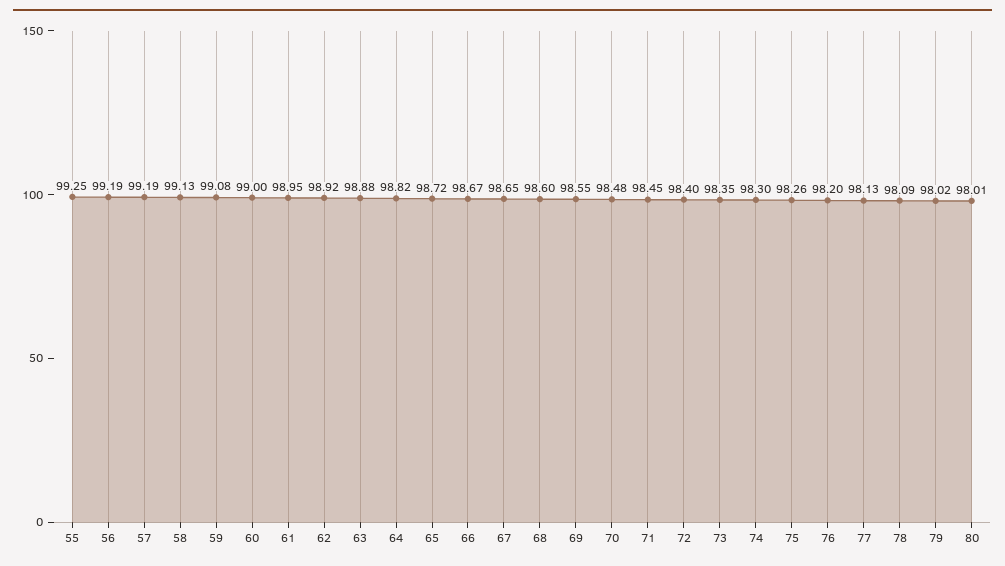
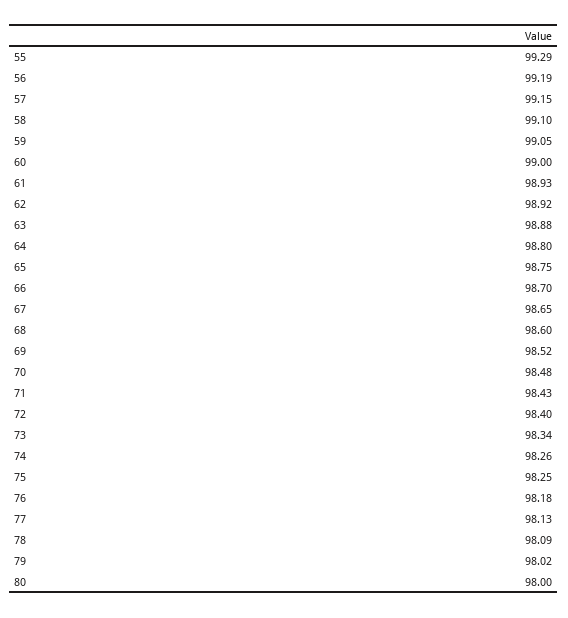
55: 99.25 -> 99.29
57: 99.19 -> 99.15
58: 99.13 -> 99.1
59: 99.08 -> 99.05
61: 98.95 -> 98.93
64: 98.82 -> 98.8
65: 98.72 -> 98.75
66: 98.67 -> 98.7
69: 98.55 -> 98.52
71: 98.45 -> 98.43
73: 98.35 -> 98.34
74: 98.3 -> 98.26
75: 98.26 -> 98.25
76: 98.2 -> 98.18
80: 98.01 -> 98

